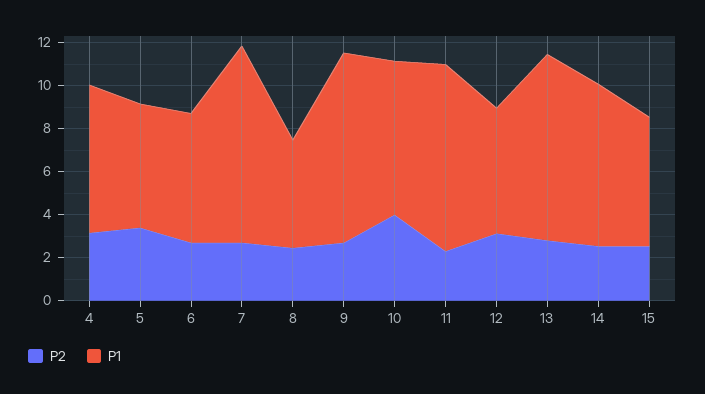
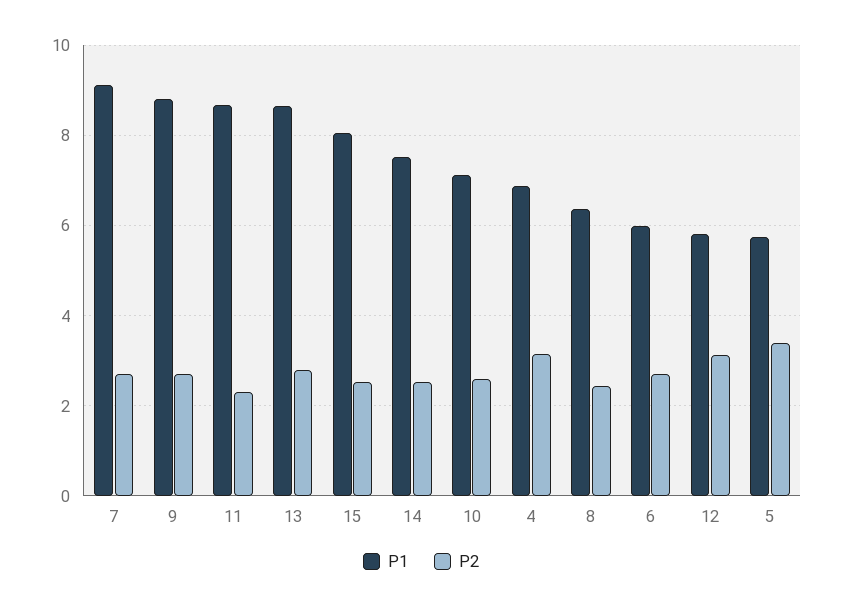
P1, 8: 5 -> 6.4
P2, 10: 4 -> 2.6
P1, 15: 6 -> 8

